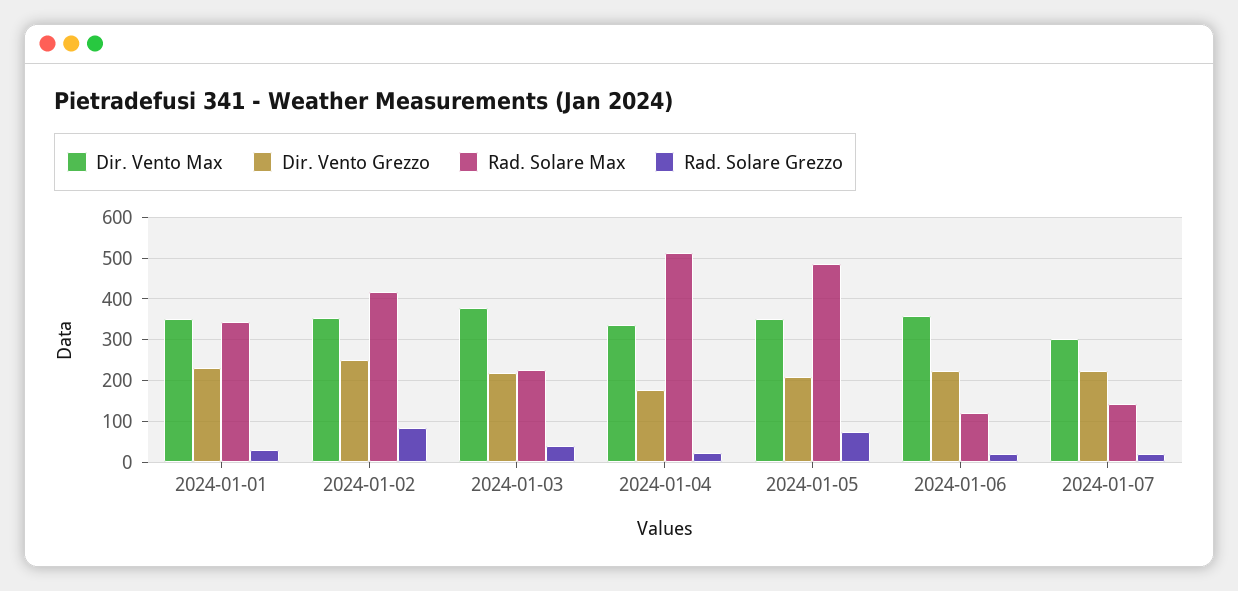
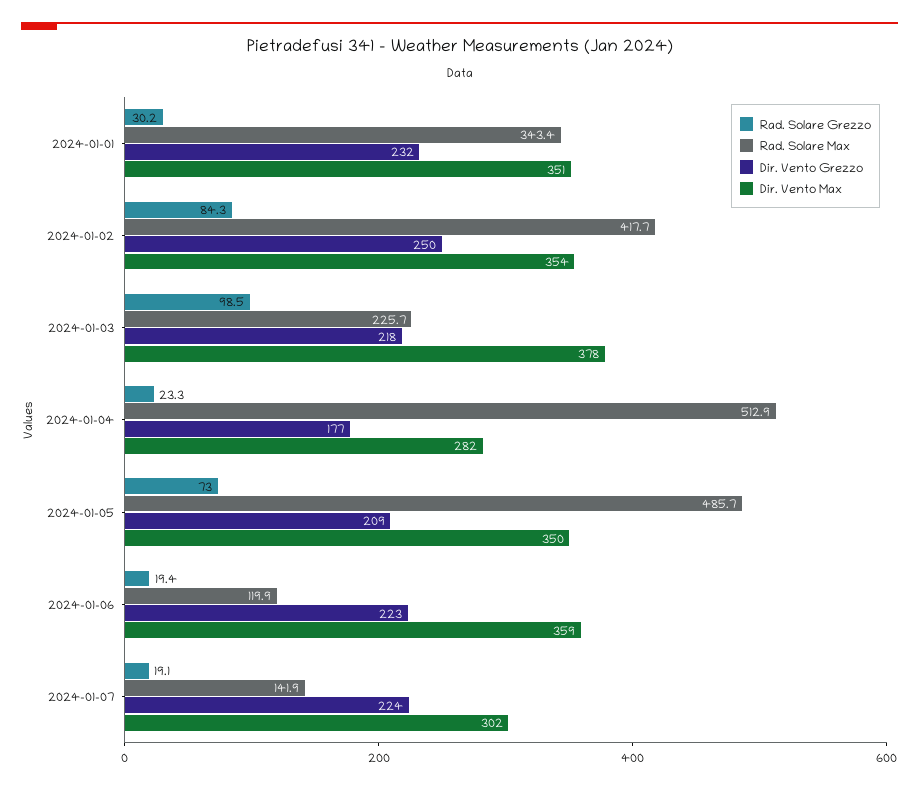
Rad. Solare Grezzo, 2024-01-03: 40 -> 98.5
Dir. Vento Max, 2024-01-04: 340 -> 282

